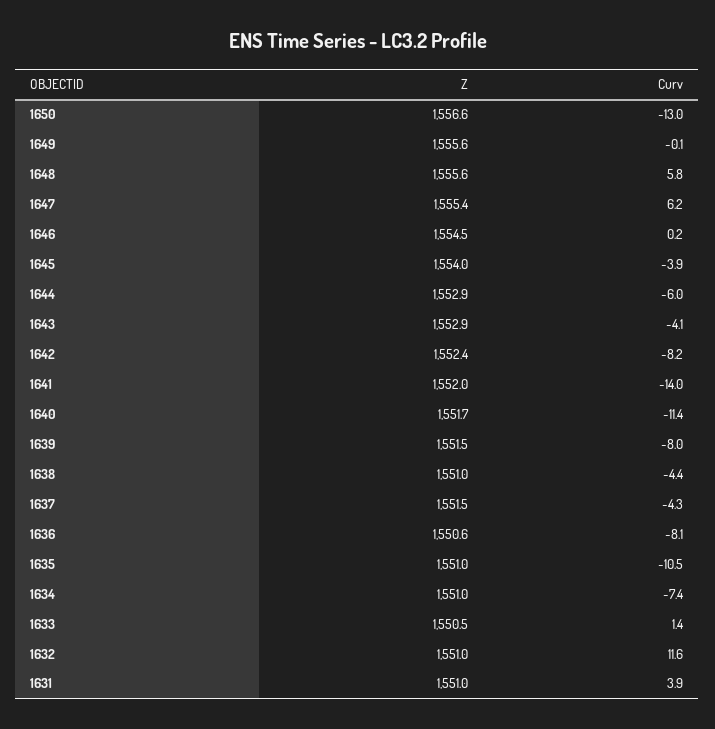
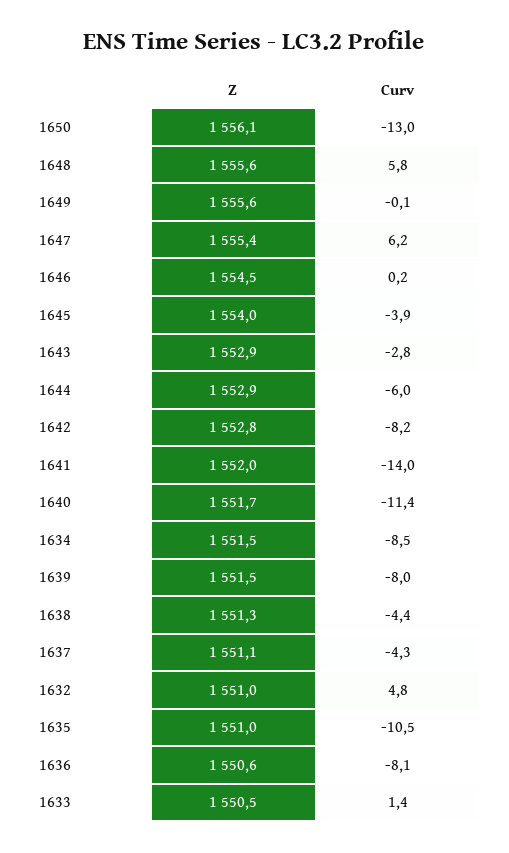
Z, 1650: 1556.6 -> 1556.1
Curv, 1643: -4.1 -> -2.8
Z, 1642: 1552.4 -> 1552.8
Z, 1638: 1551 -> 1551.3
Z, 1637: 1551.5 -> 1551.1
Z, 1634: 1551 -> 1551.5
Curv, 1634: -7.4 -> -8.5
Curv, 1632: 11.6 -> 4.8
Z, 1631: 1551 -> none
Curv, 1631: 3.9 -> none

